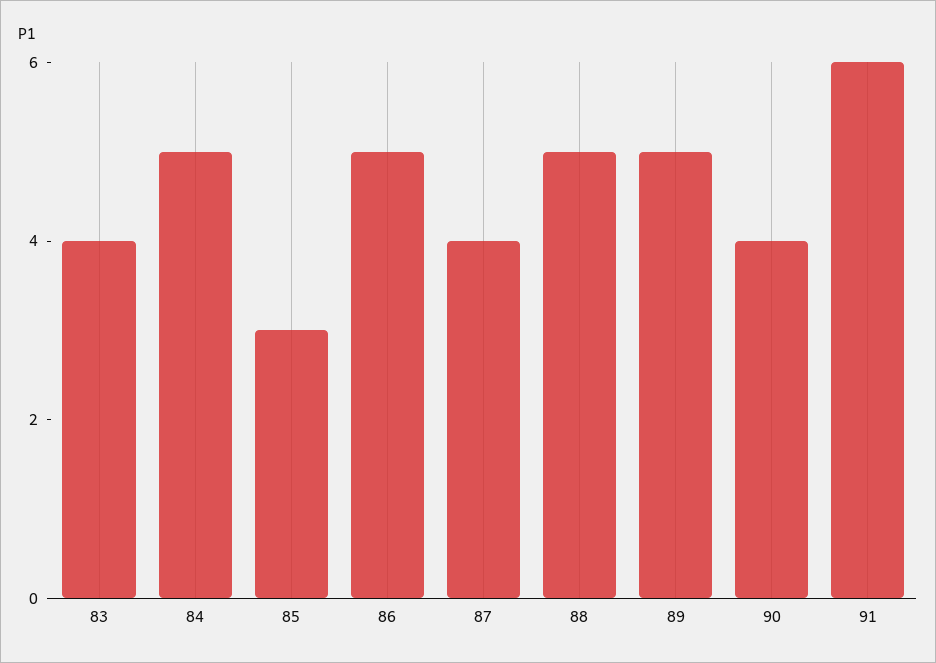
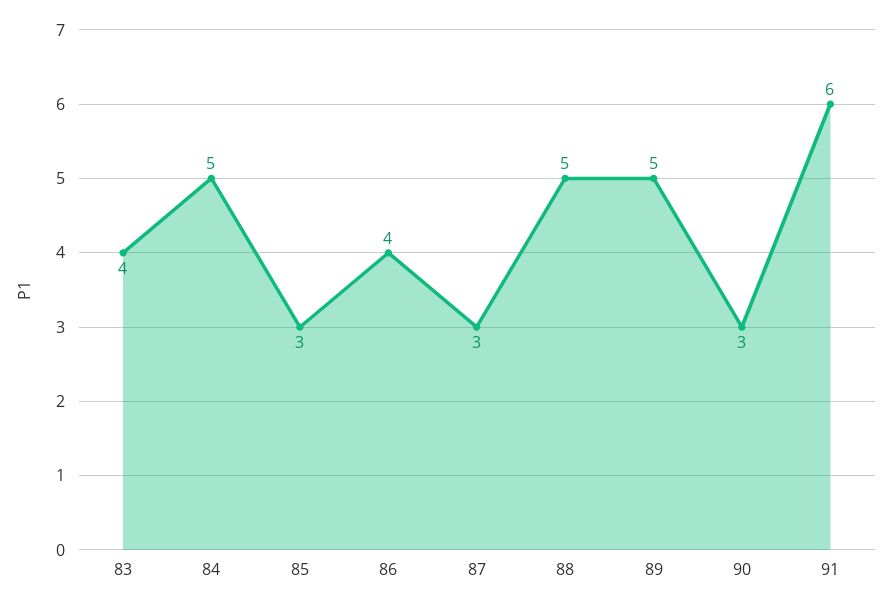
86: 5 -> 4
87: 4 -> 3
90: 4 -> 3

